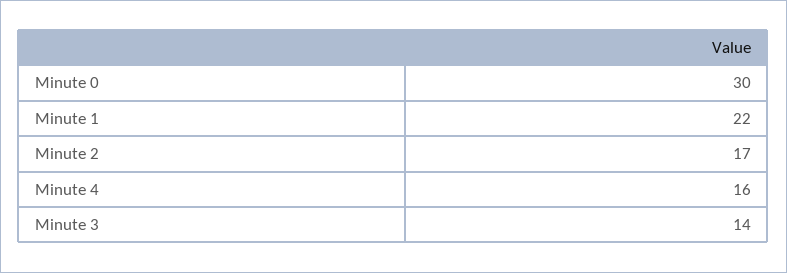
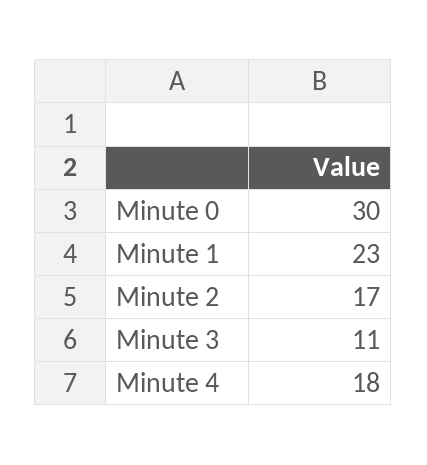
Minute 1: 22 -> 23
Minute 4: 16 -> 18
Minute 3: 14 -> 11

